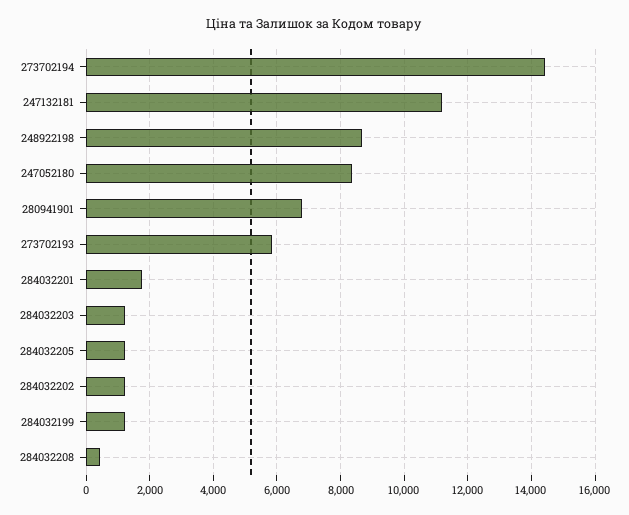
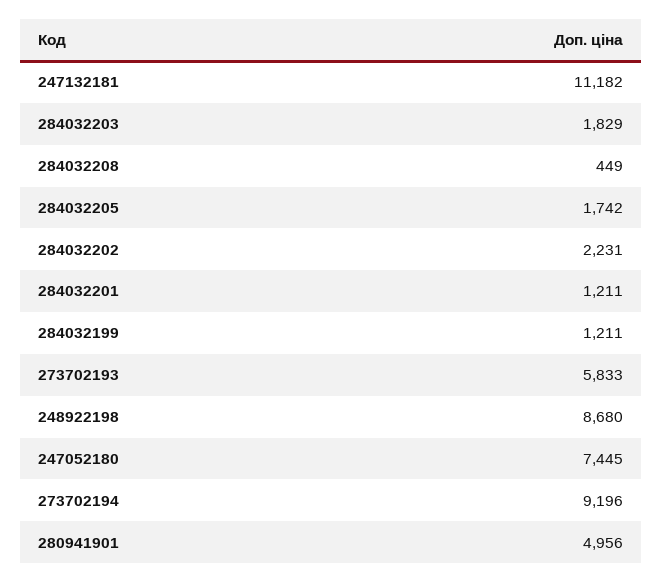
273702194: 14400 -> 9196
247052180: 8400 -> 7445
280941901: 6800 -> 4956
284032201: 1800 -> 1211
284032203: 1200 -> 1829
284032205: 1200 -> 1742
284032202: 1200 -> 2231

